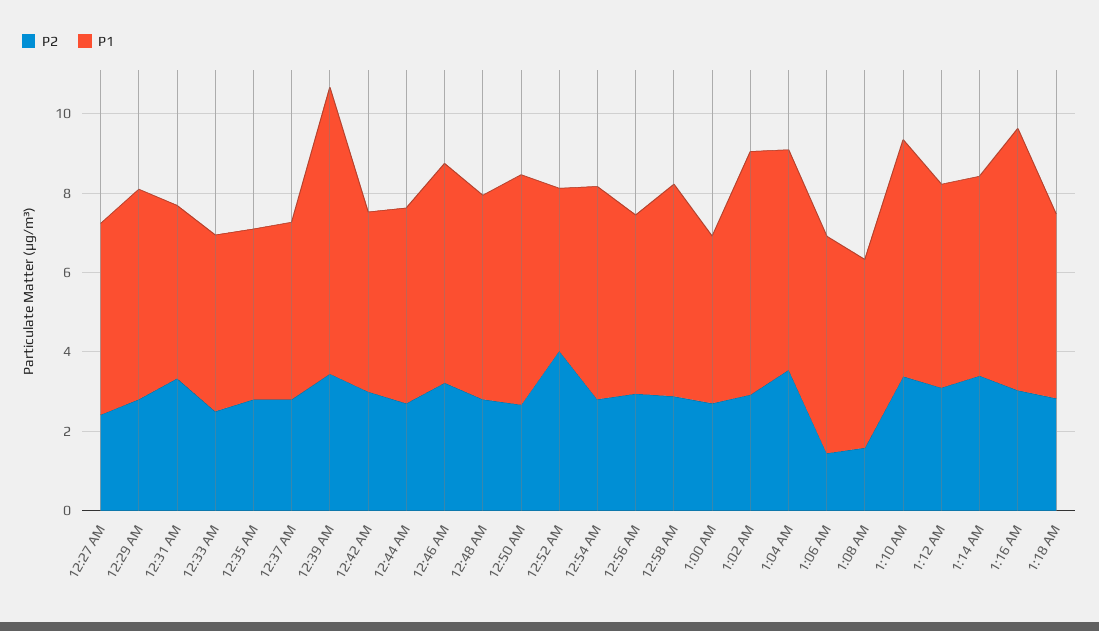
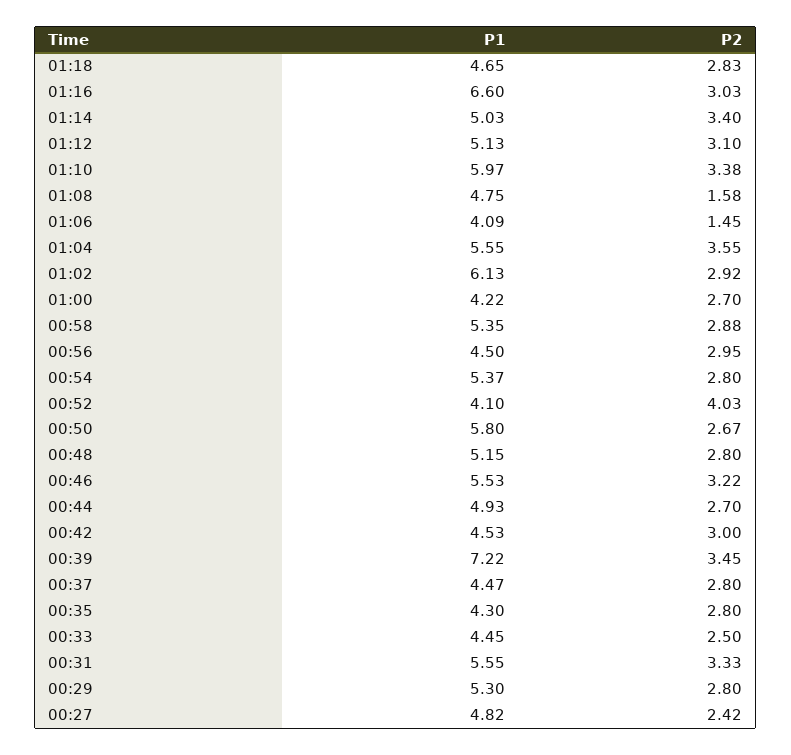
P1, 12:31 AM: 4.5 -> 5.55
P1, 1:06 AM: 5.5 -> 4.09

